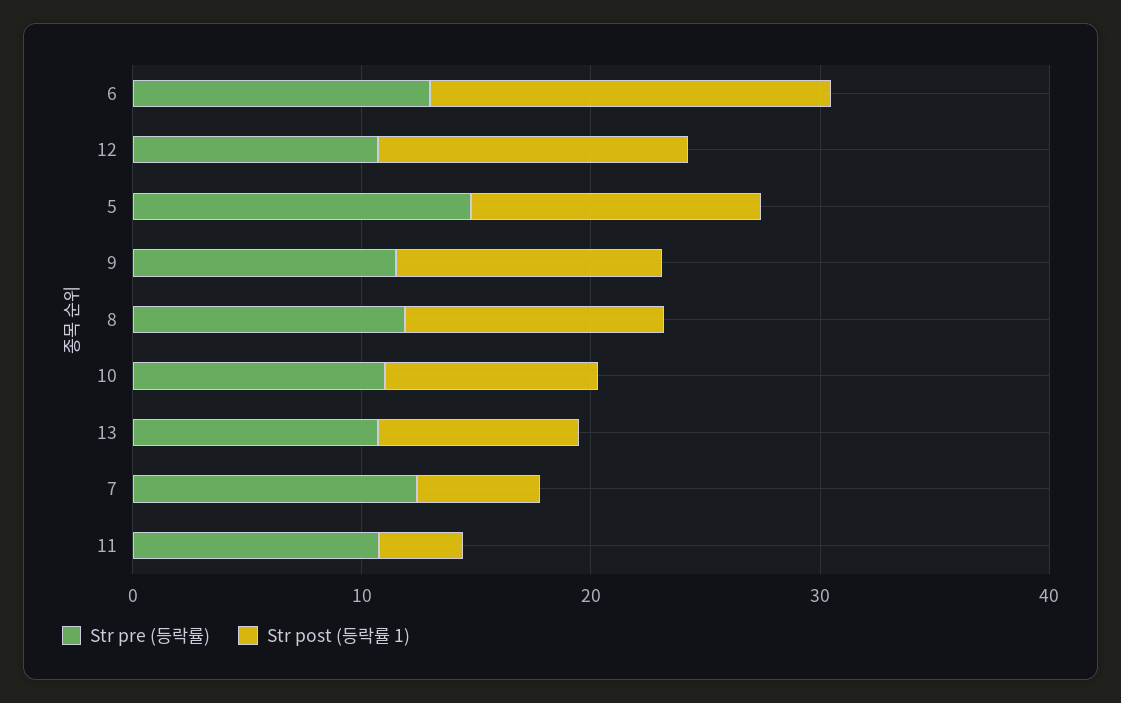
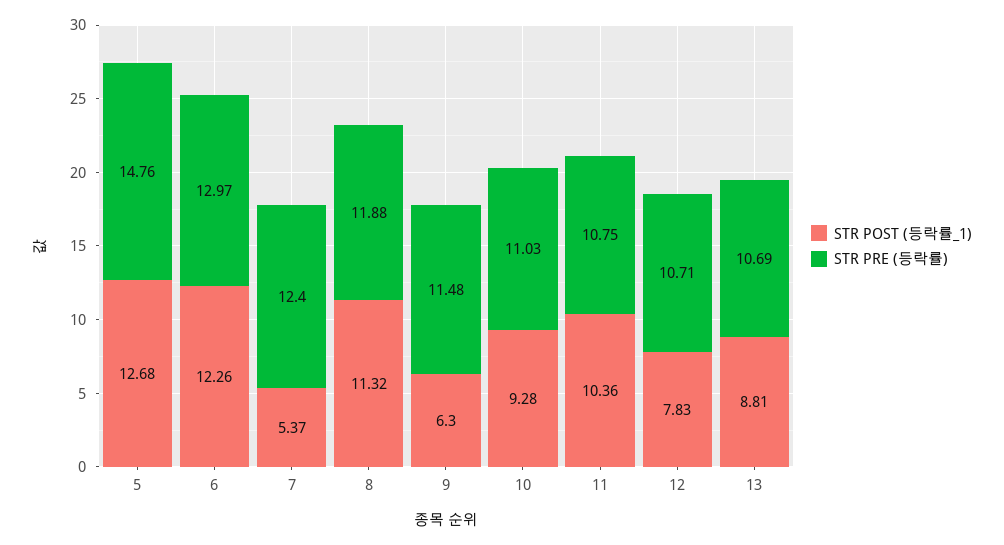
Str post (등락률 1), 6: 18 -> 12.26
Str post (등락률 1), 12: 14 -> 7.83
Str post (등락률 1), 9: 12 -> 6.3
Str post (등락률 1), 11: 4 -> 10.36

